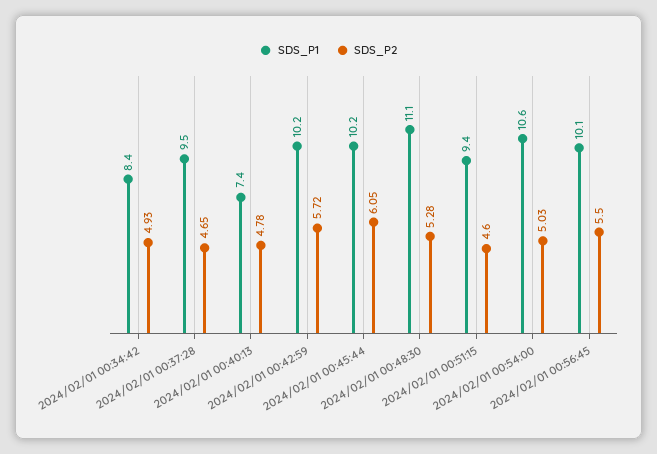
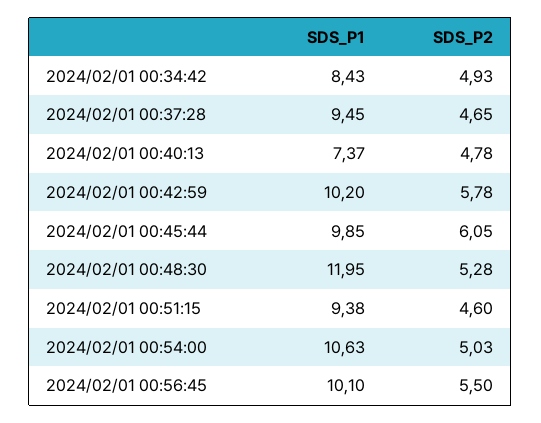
SDS_P2, 2024/02/01 00:42:59: 5.72 -> 5.78
SDS_P1, 2024/02/01 00:45:44: 10.2 -> 9.85
SDS_P1, 2024/02/01 00:48:30: 11.1 -> 11.95

